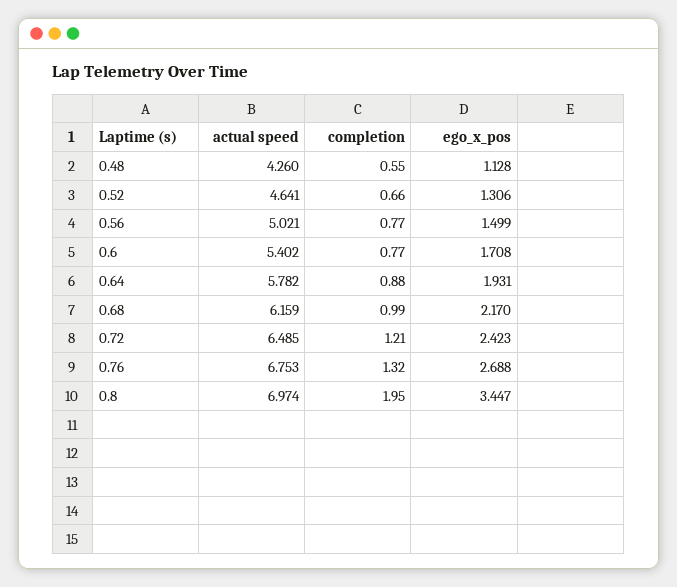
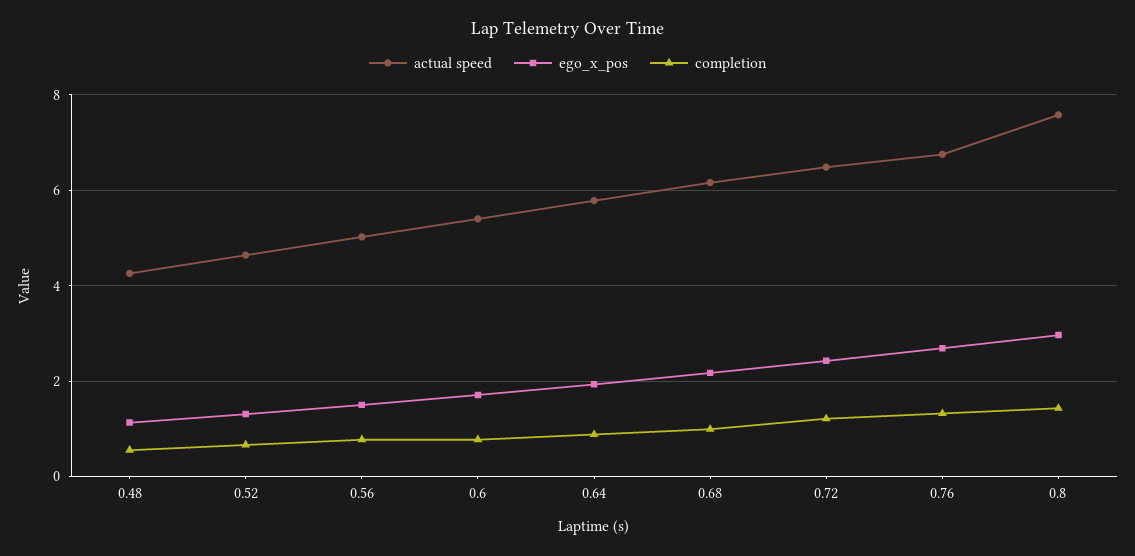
actual speed, 0.8: 6.974 -> 7.6
completion, 0.8: 1.95 -> 1.4
ego_x_pos, 0.8: 3.447 -> 3

